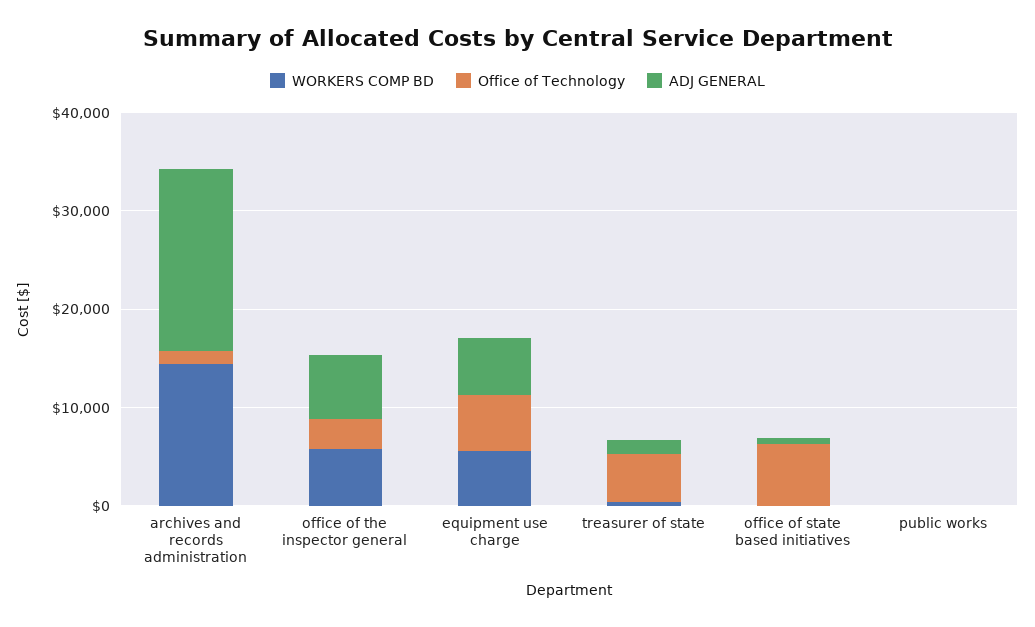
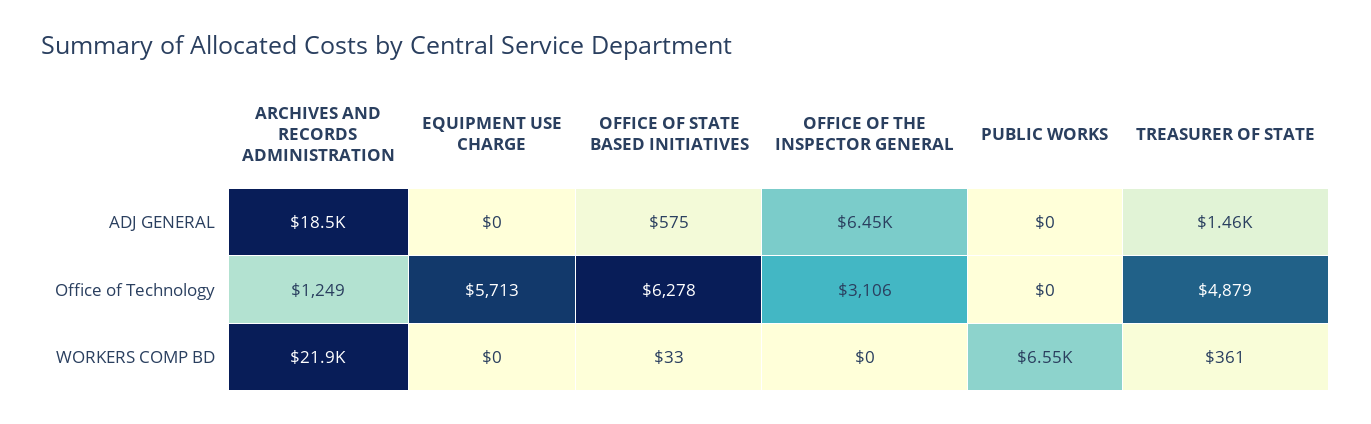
WORKERS COMP BD, archives and records administration: 14000 -> 21900
WORKERS COMP BD, office of the inspector general: 6000 -> 0
WORKERS COMP BD, equipment use charge: 6000 -> 0
ADJ GENERAL, equipment use charge: 6000 -> 0
WORKERS COMP BD, public works: 0 -> 6550

